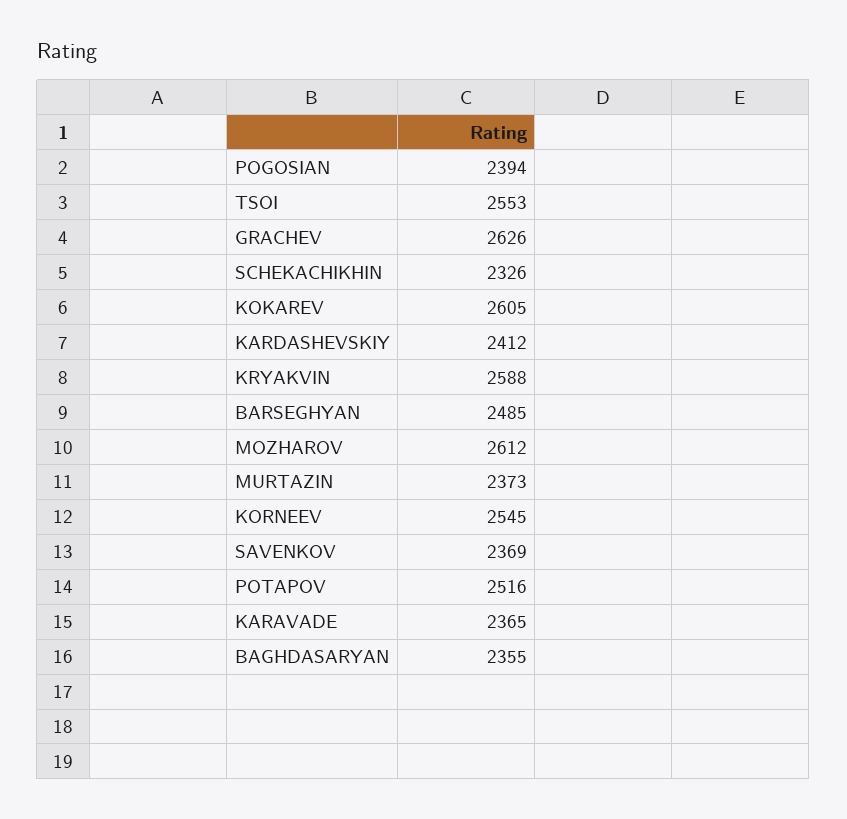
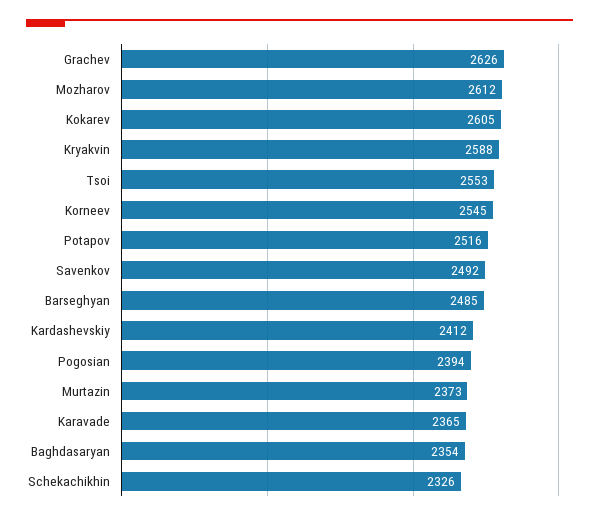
SAVENKOV: 2369 -> 2492
BAGHDASARYAN: 2355 -> 2354

